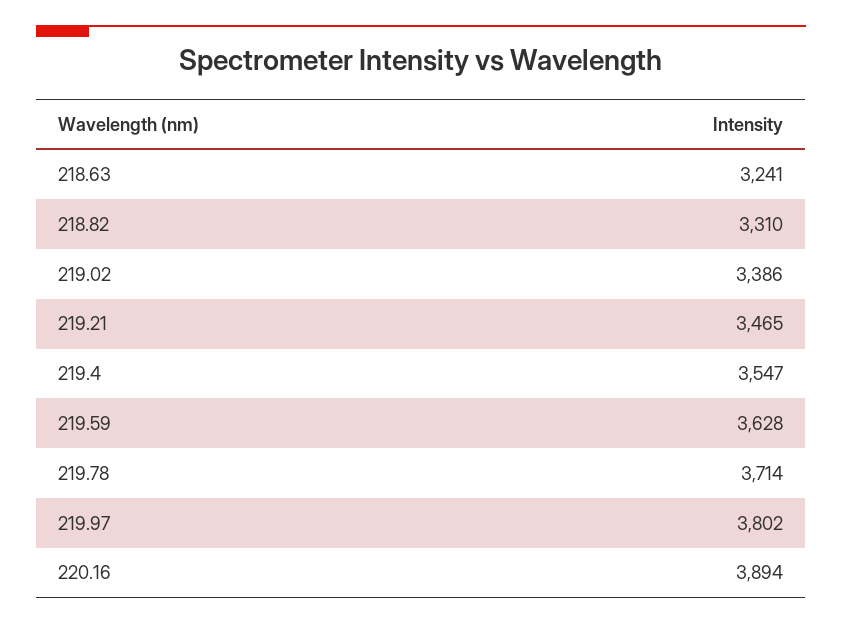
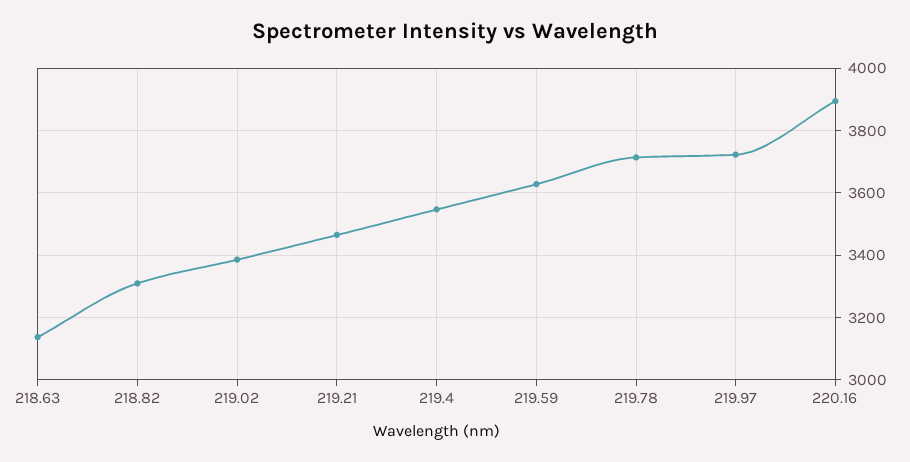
218.63: 3241 -> 3140
219.97: 3802 -> 3720

